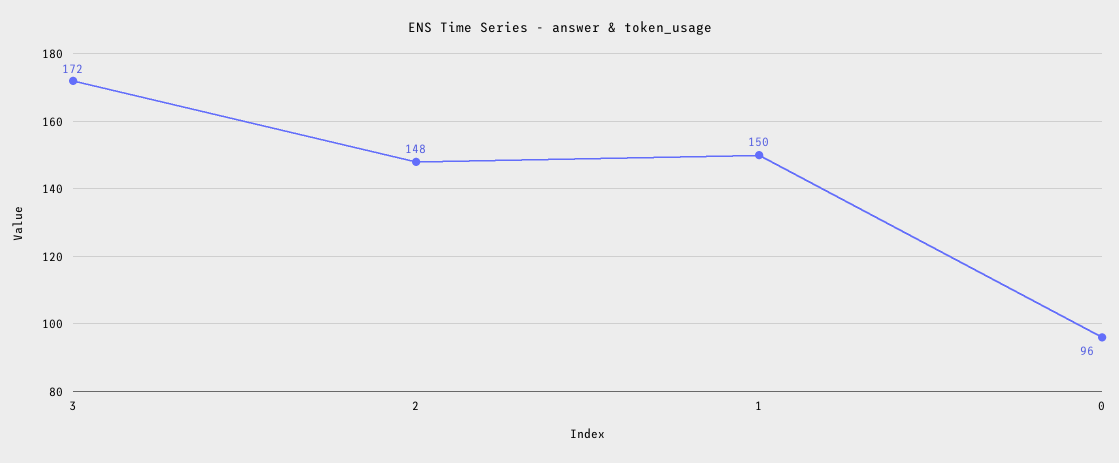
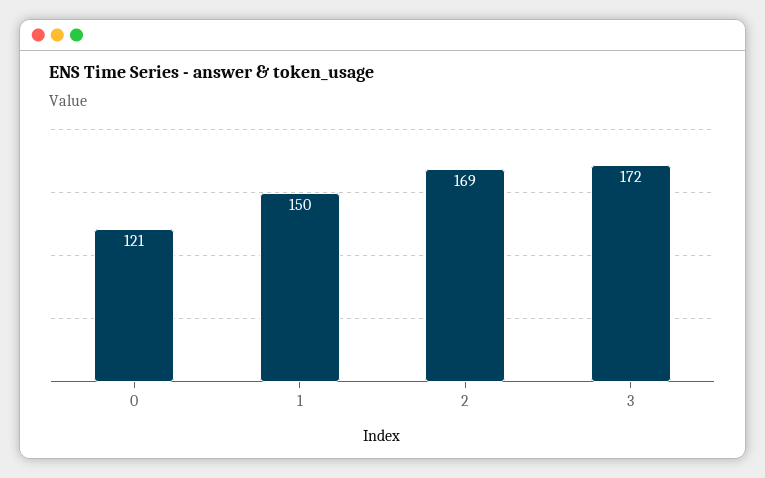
2: 148 -> 169
0: 96 -> 121

